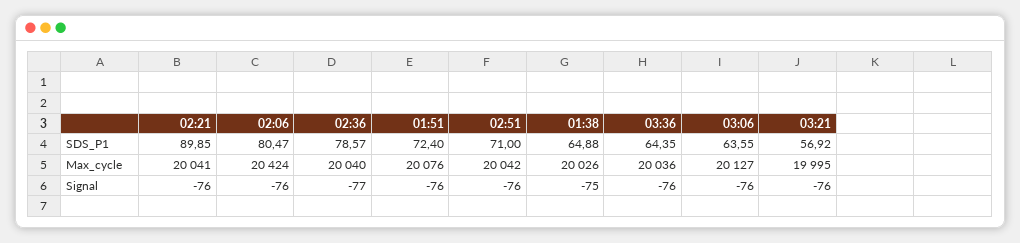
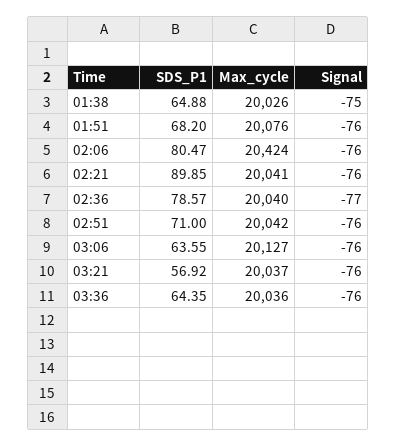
01:51, SDS_P1: 72.4 -> 68.2
03:21, Max_cycle: 19995 -> 20037

